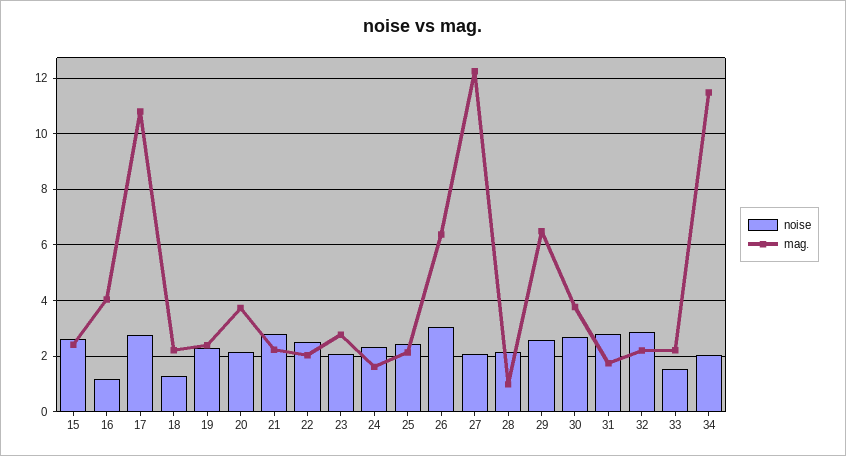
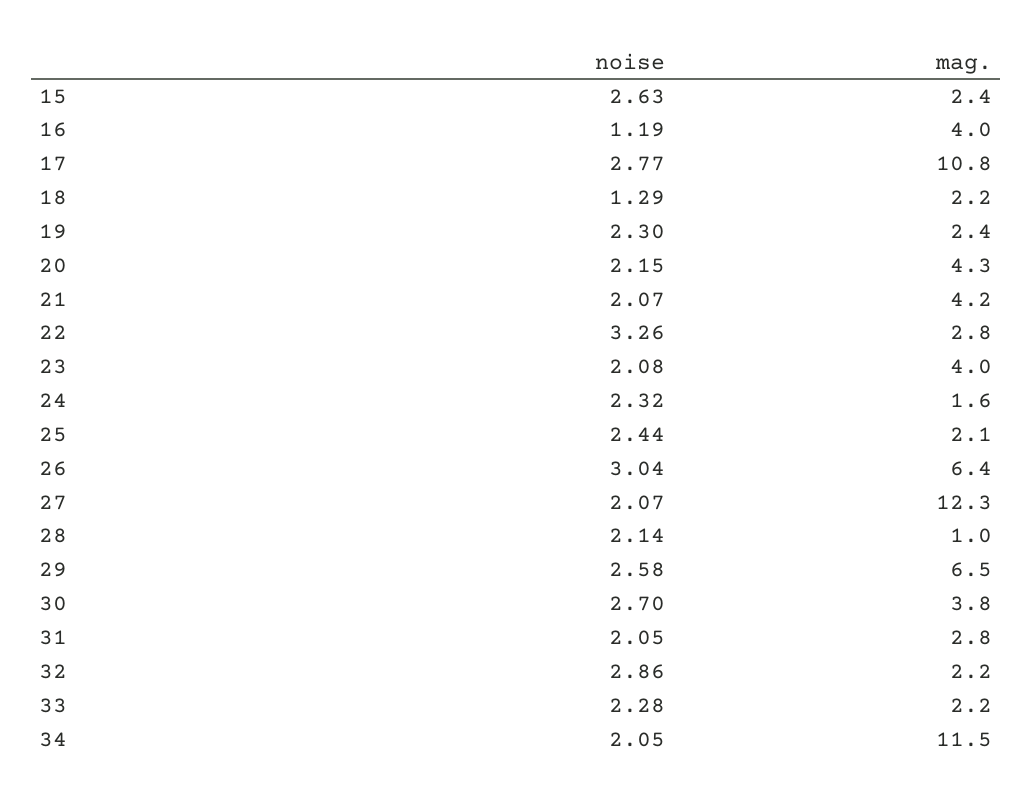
mag., 20: 3.75 -> 4.3
noise, 21: 2.75 -> 2.07
mag., 21: 2.25 -> 4.2
noise, 22: 2.5 -> 3.26
mag., 22: 2 -> 2.8
mag., 23: 2.75 -> 4
noise, 31: 2.75 -> 2.05
mag., 31: 1.75 -> 2.8
noise, 33: 1.5 -> 2.28

